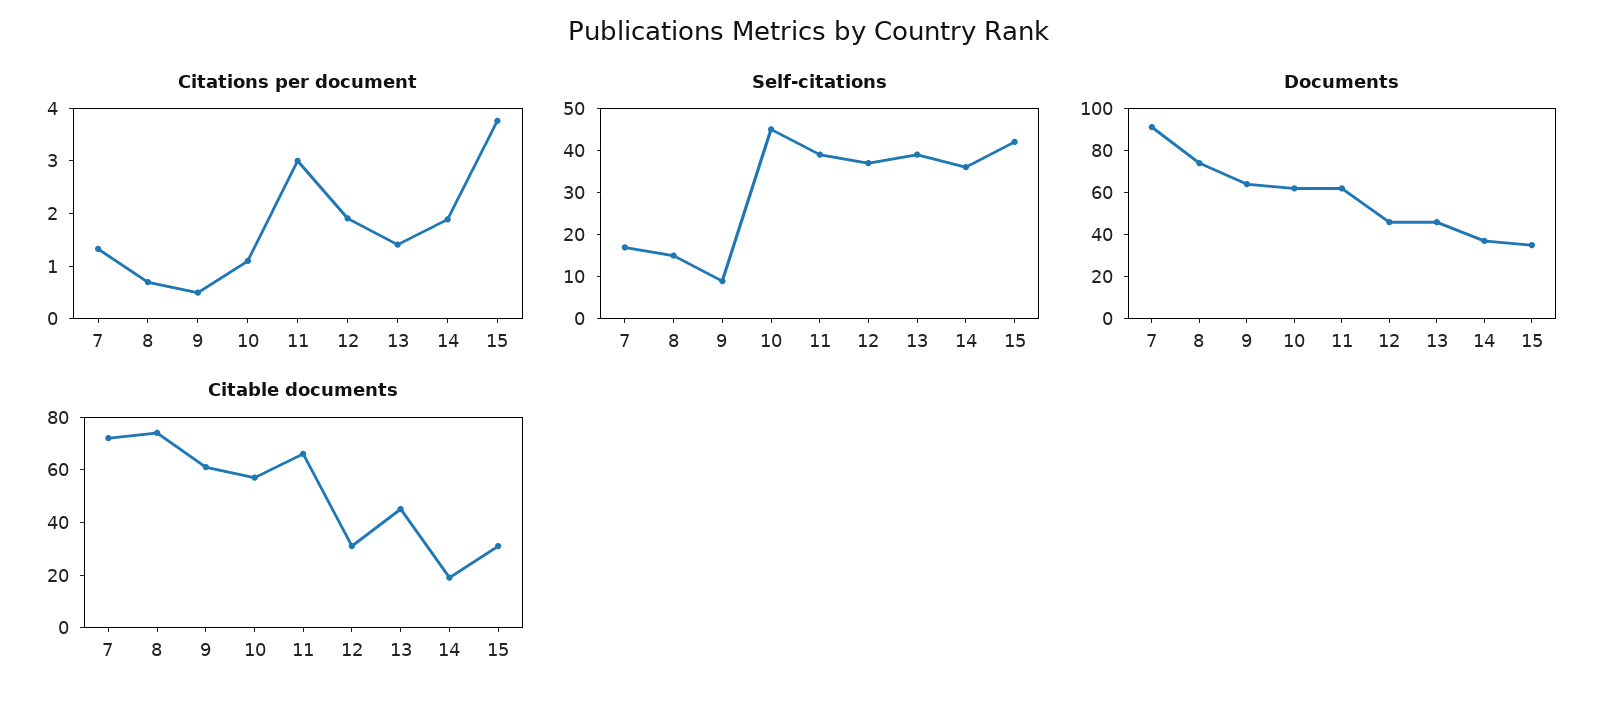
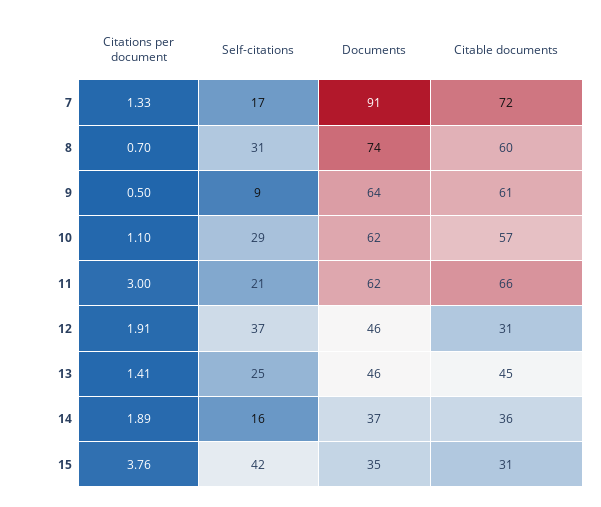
Self-citations, 8: 15 -> 31
Self-citations, 10: 45 -> 29
Self-citations, 11: 40 -> 21
Self-citations, 13: 40 -> 25
Self-citations, 14: 35 -> 16
Citable documents, 8: 75 -> 60
Citable documents, 14: 20 -> 36

